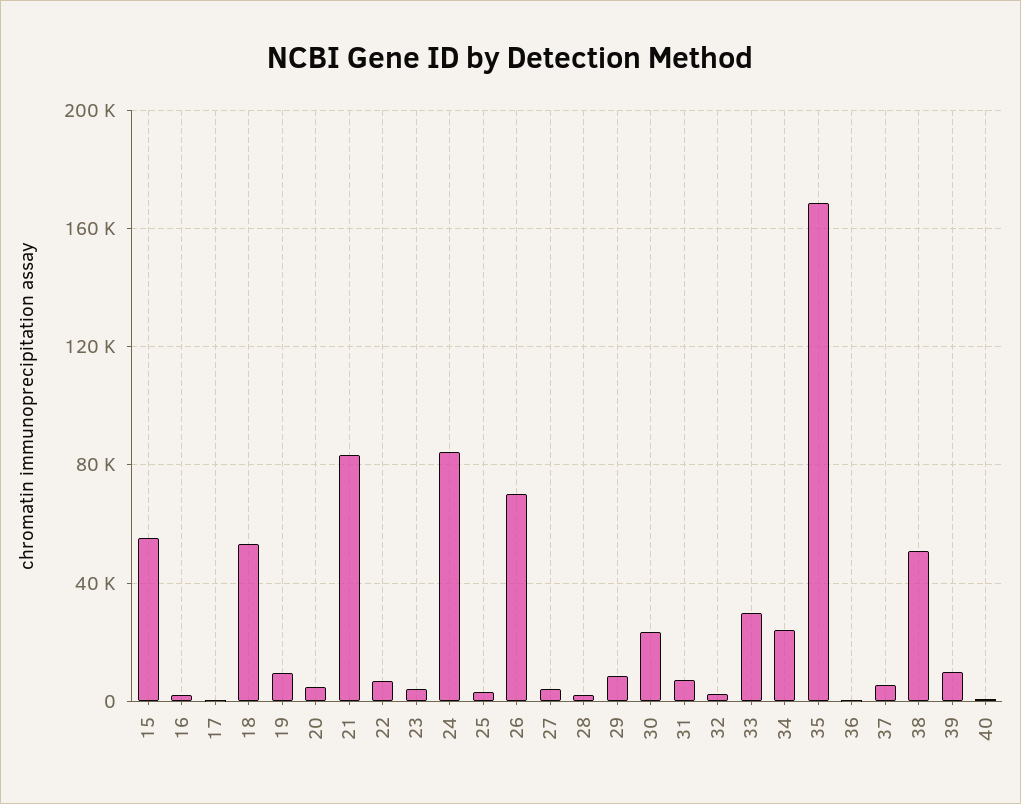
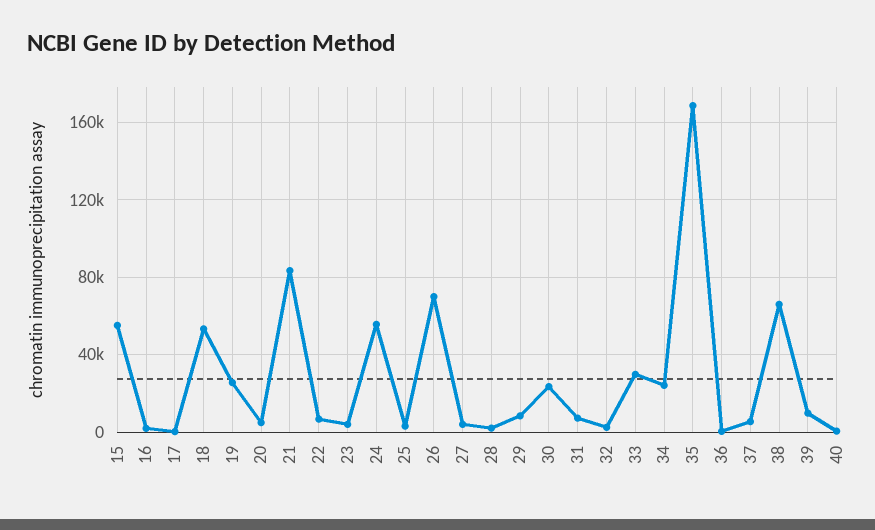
19: 10000 -> 25000
24: 85000 -> 55000
38: 50000 -> 65000

